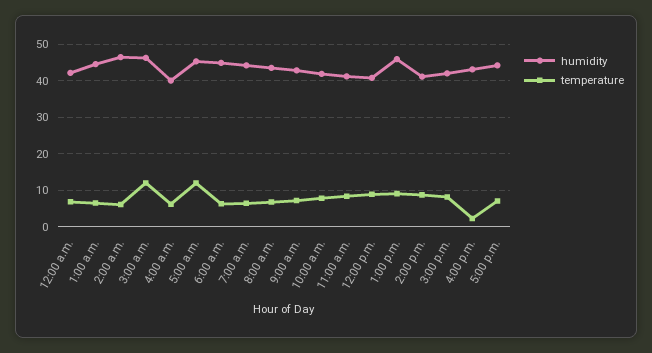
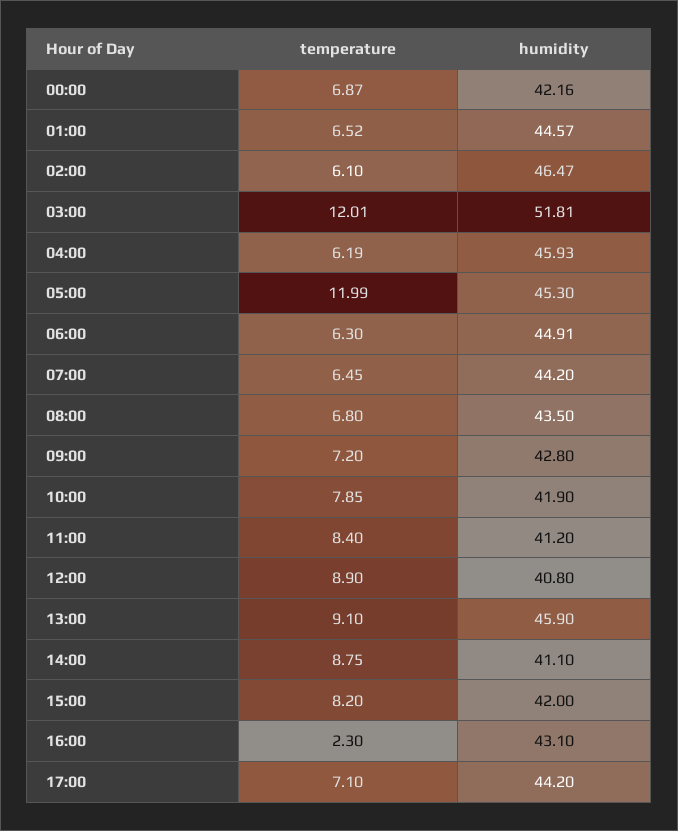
humidity, 3:00 a.m.: 46 -> 51.81
humidity, 4:00 a.m.: 40 -> 45.93

